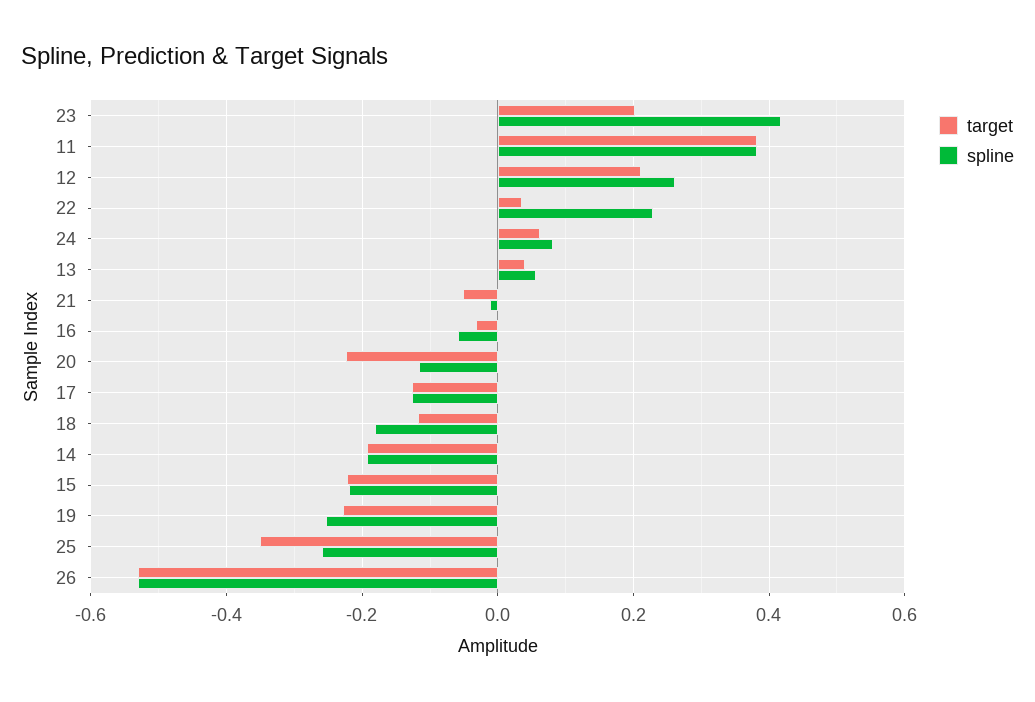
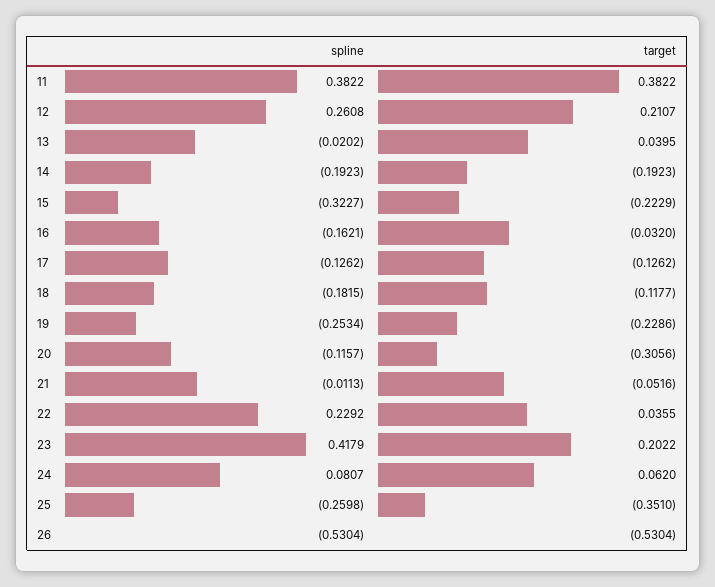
spline, 13: 0.06 -> -0.0202
spline, 16: -0.06 -> -0.1621
target, 20: -0.22 -> -0.3056
spline, 15: -0.22 -> -0.3227

